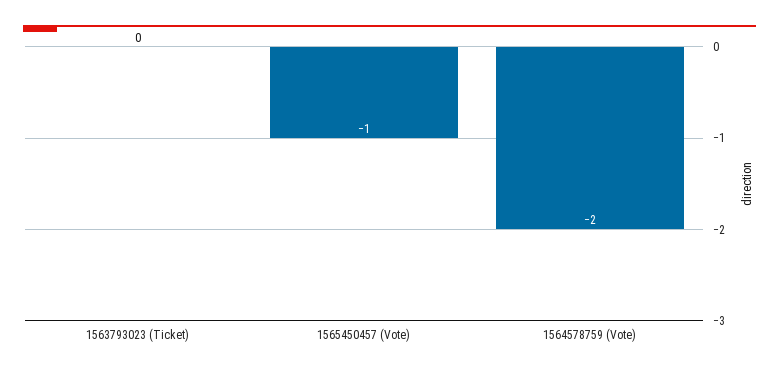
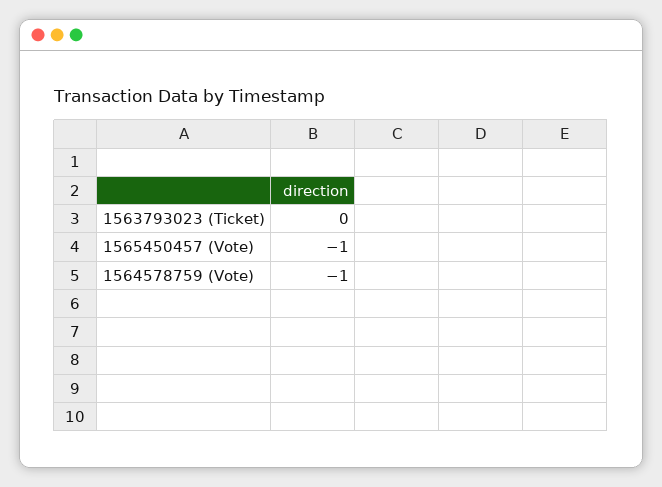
1564578759 (Vote): -2 -> -1

